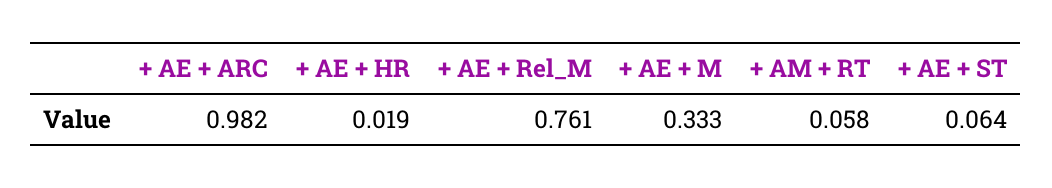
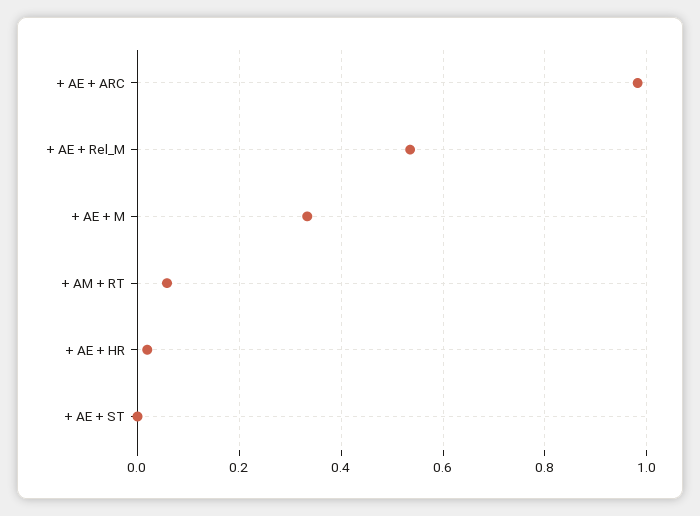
+ AE + Rel_M: 0.761 -> 0.54
+ AE + ST: 0.064 -> 0

